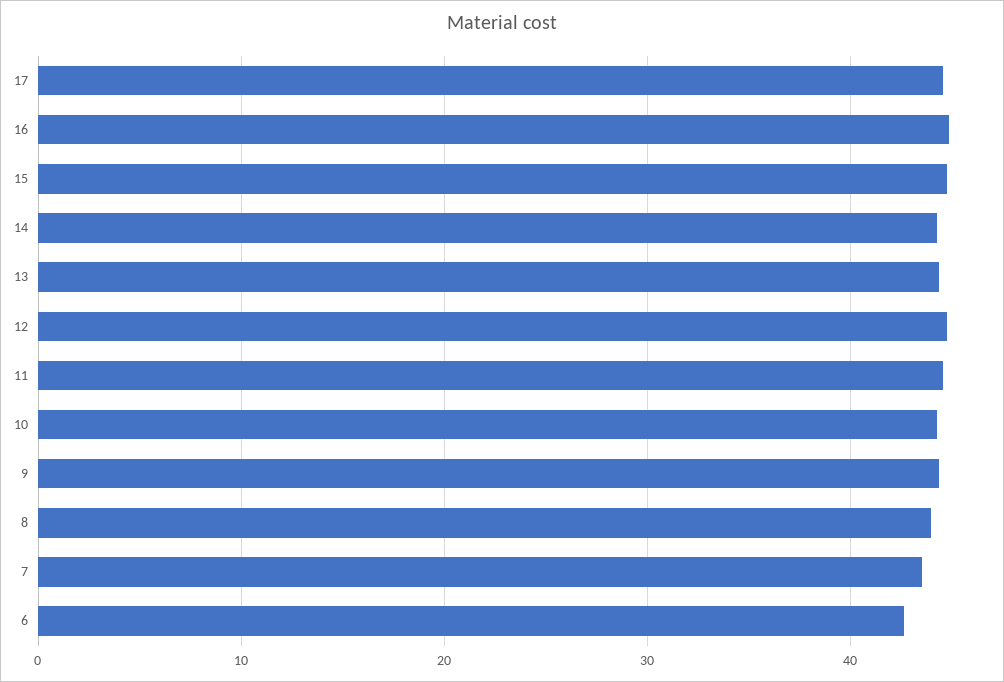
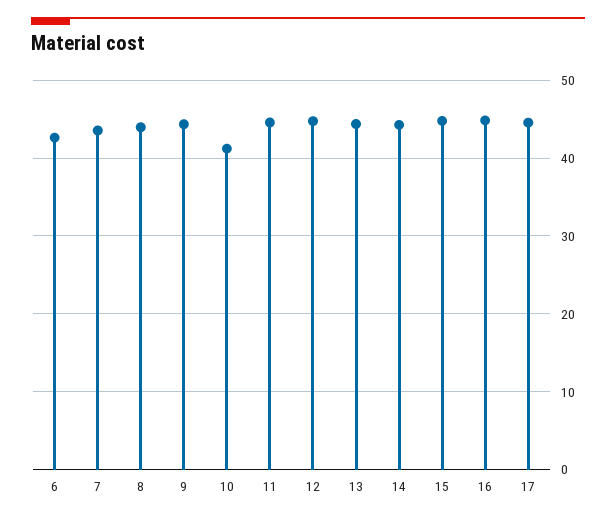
10: 44 -> 41

